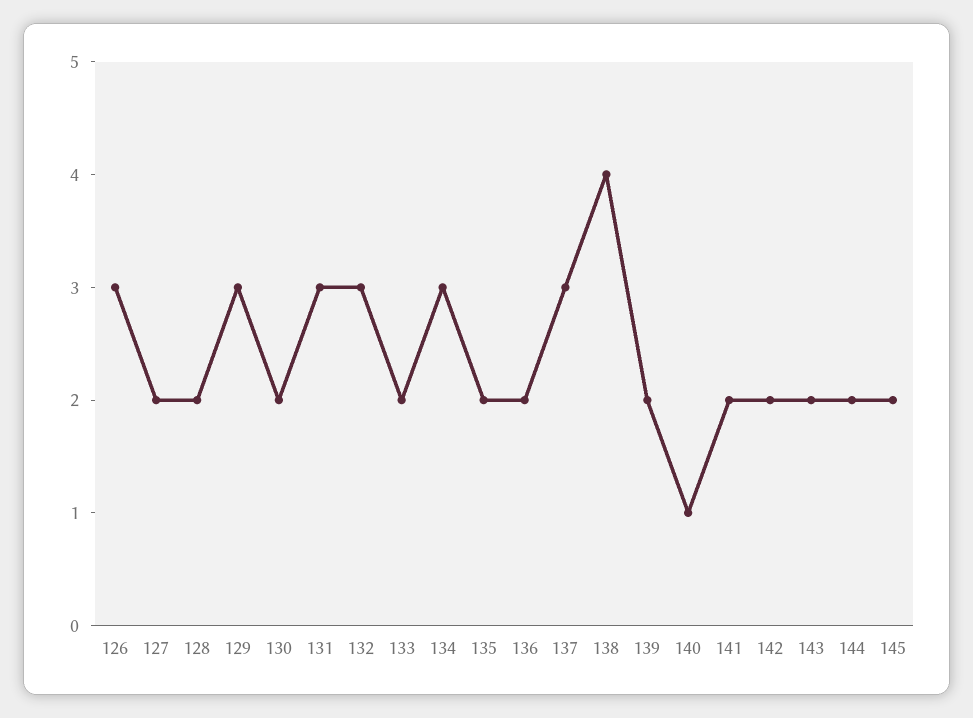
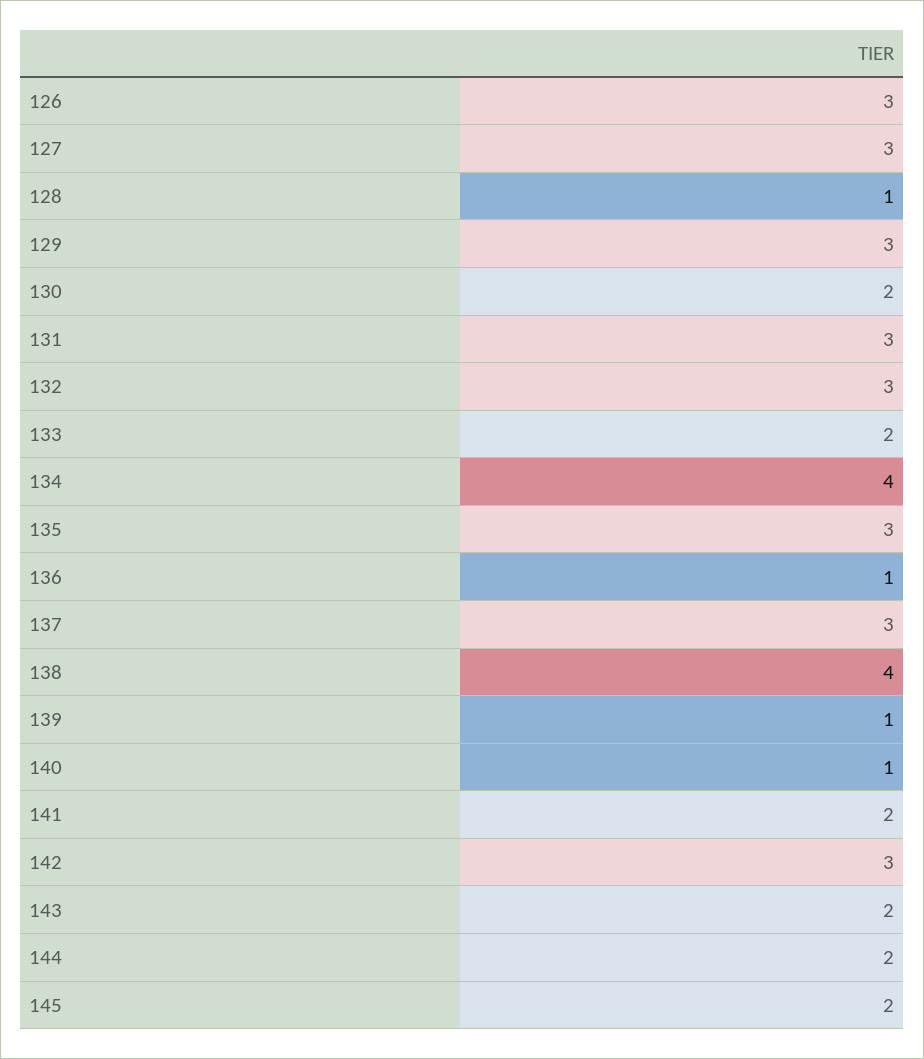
127: 2 -> 3
128: 2 -> 1
134: 3 -> 4
135: 2 -> 3
136: 2 -> 1
139: 2 -> 1
142: 2 -> 3

